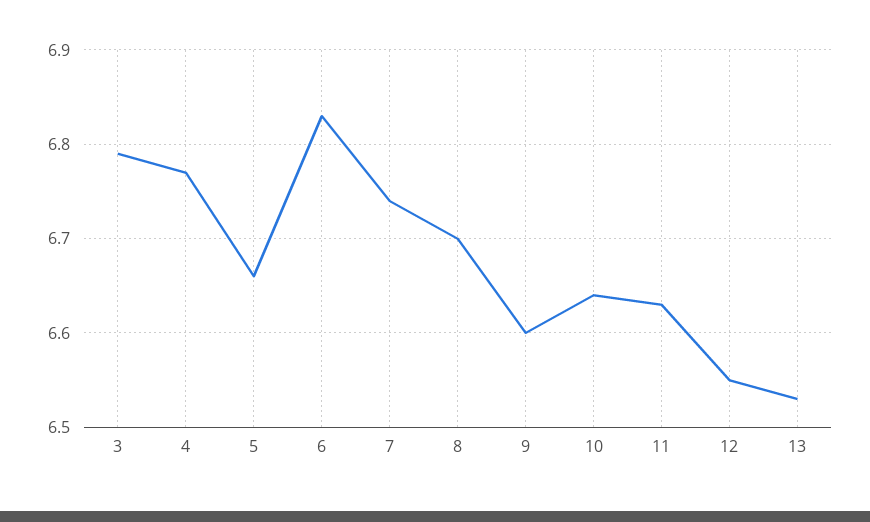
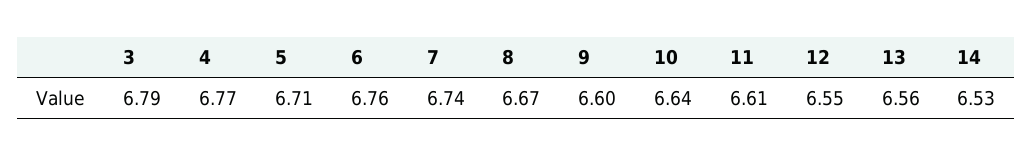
5: 6.66 -> 6.71
6: 6.83 -> 6.76
8: 6.7 -> 6.67
11: 6.63 -> 6.61
13: 6.53 -> 6.56
14: none -> 6.53

